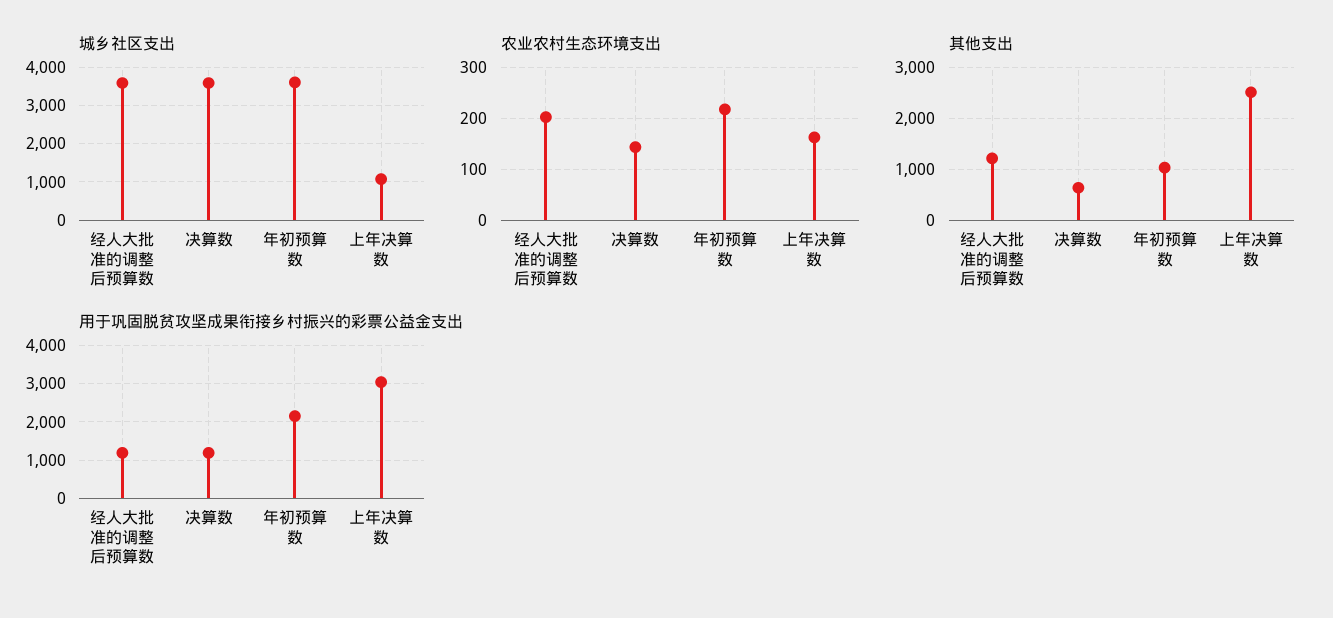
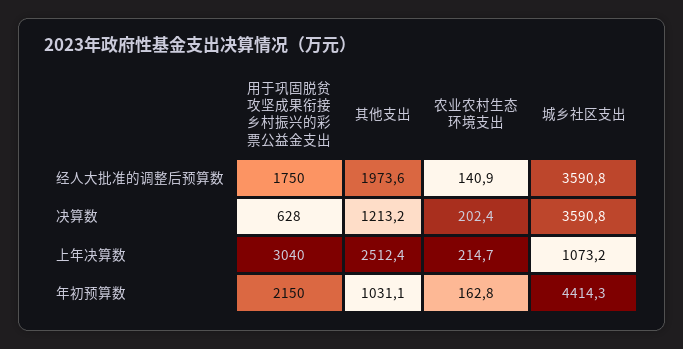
城乡社区支出, 年初预算数: 3600 -> 4414.3
农业农村生态环境支出, 经人大批准的调整后预算数: 200 -> 140.9
农业农村生态环境支出, 决算数: 140 -> 202.4
农业农村生态环境支出, 年初预算数: 220 -> 162.8
农业农村生态环境支出, 上年决算数: 160 -> 214.7
其他支出, 经人大批准的调整后预算数: 1200 -> 1973.6
其他支出, 决算数: 600 -> 1213.2
用于巩固脱贫攻坚成果衔接乡村振兴的彩票公益金支出, 经人大批准的调整后预算数: 1200 -> 1750
用于巩固脱贫攻坚成果衔接乡村振兴的彩票公益金支出, 决算数: 1200 -> 628

